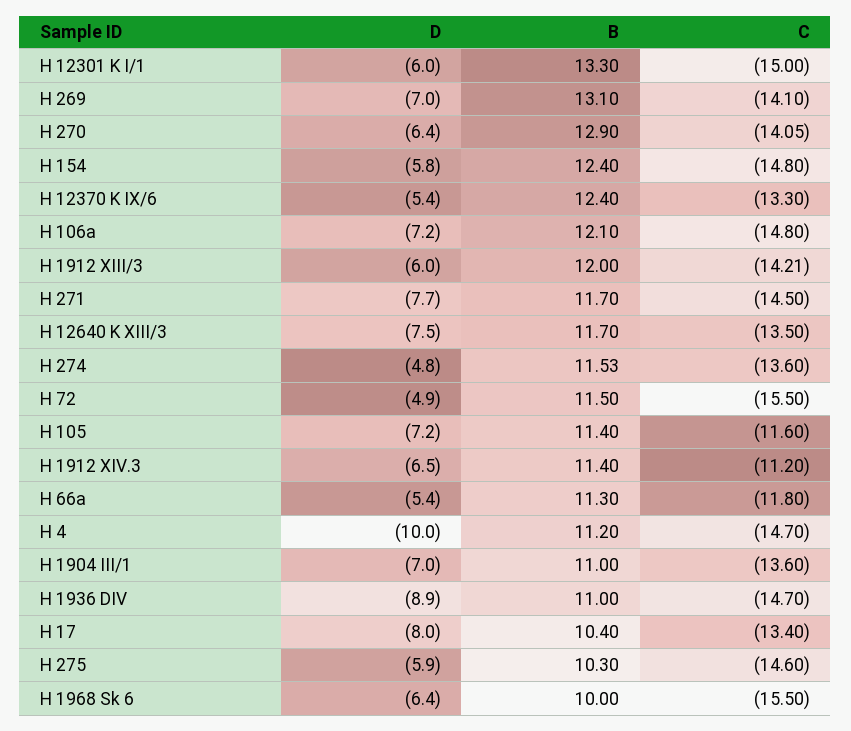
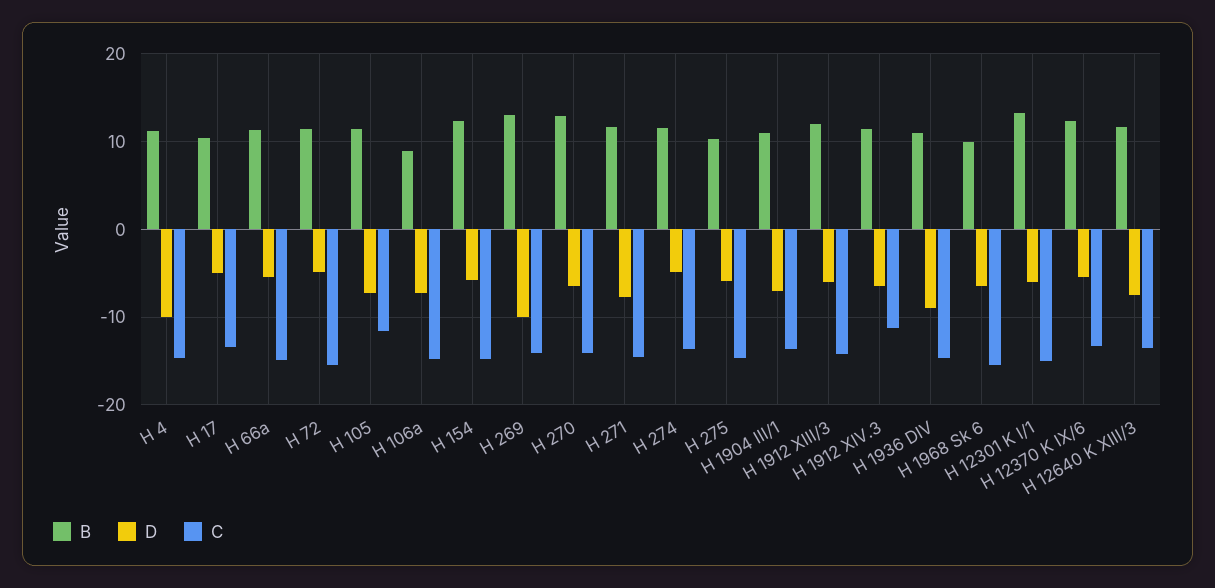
D, H 269: -7 -> -10
B, H 106a: 12.1 -> 9
C, H 66a: -11.8 -> -15
D, H 17: -8 -> -5

